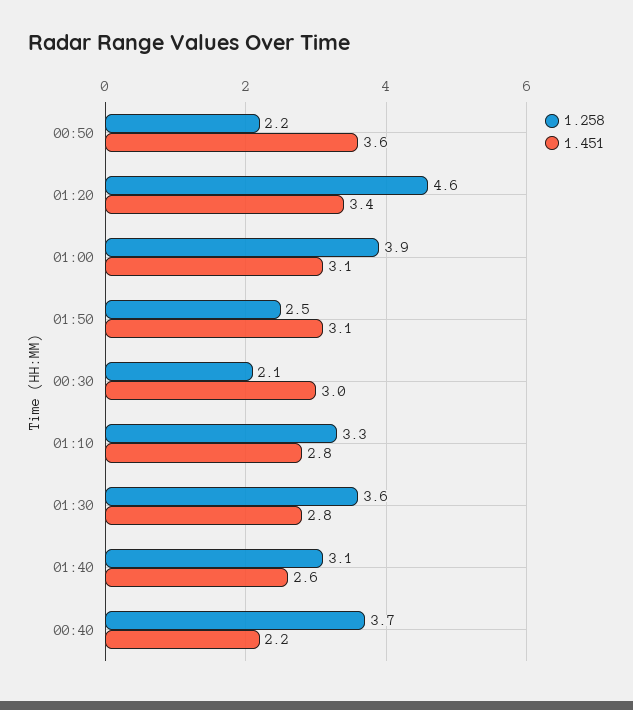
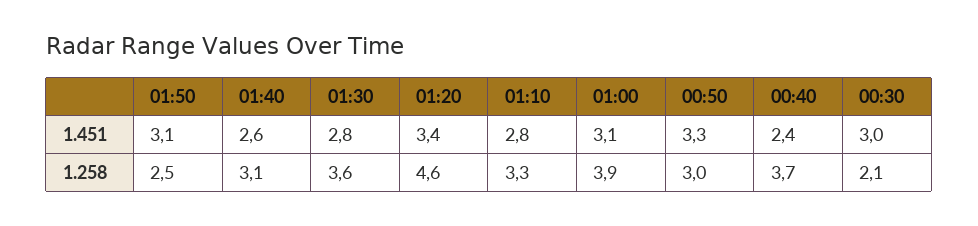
1.258, 00:50: 2.2 -> 3
1.451, 00:50: 3.6 -> 3.3
1.451, 00:40: 2.2 -> 2.4

